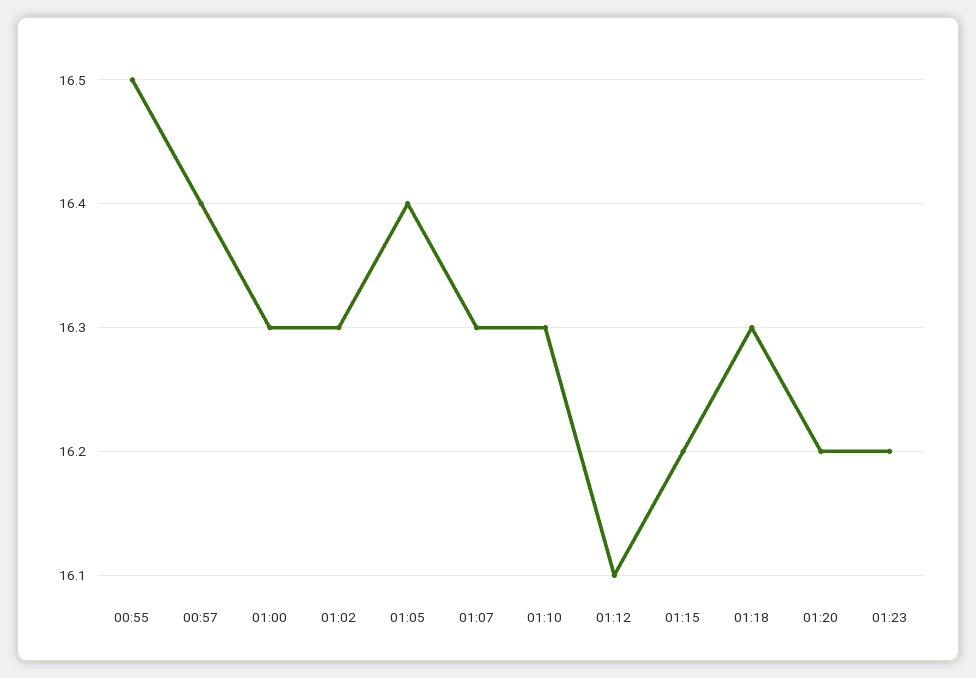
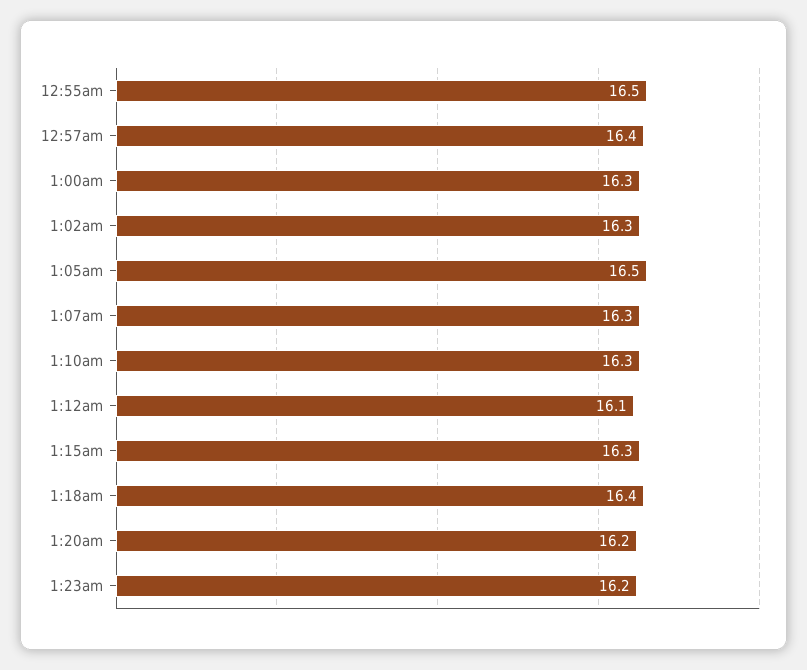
01:05: 16.4 -> 16.5
01:15: 16.2 -> 16.3
01:18: 16.3 -> 16.4

